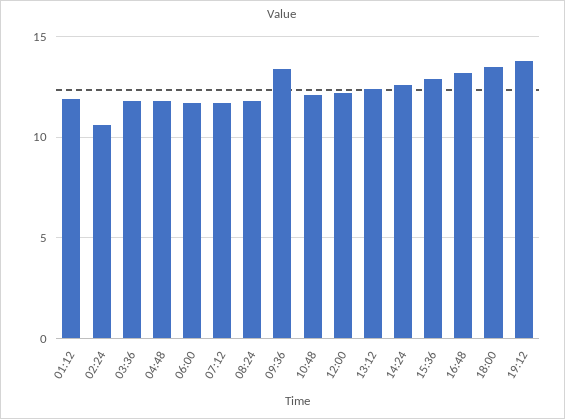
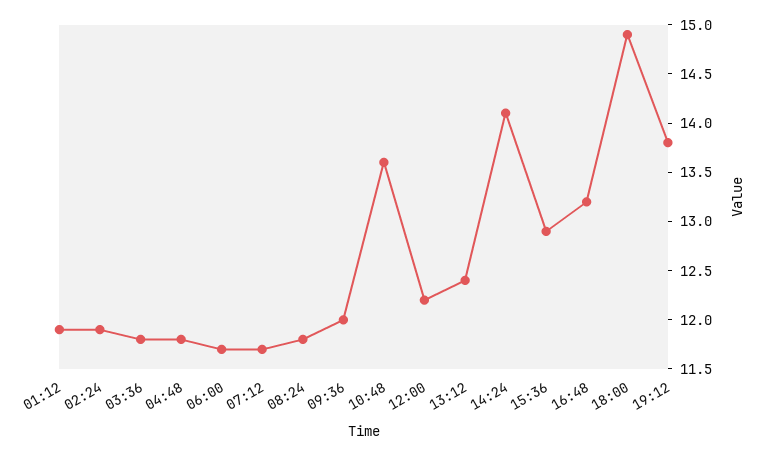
02:24: 10.5 -> 11.9
09:36: 13.5 -> 12
10:48: 12 -> 13.6
14:24: 12.5 -> 14.1
18:00: 13.5 -> 14.9

